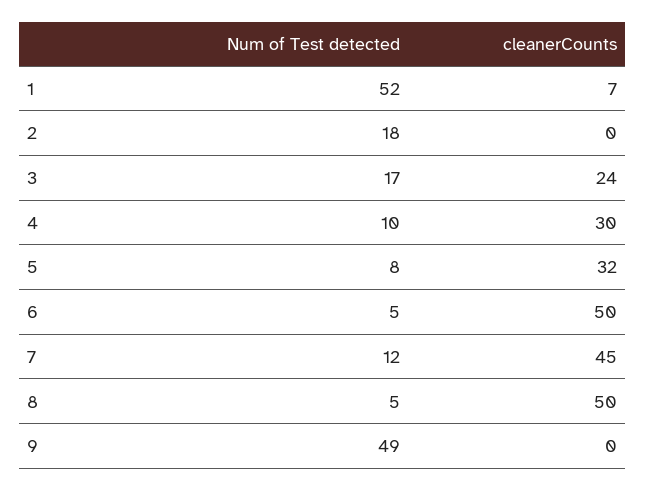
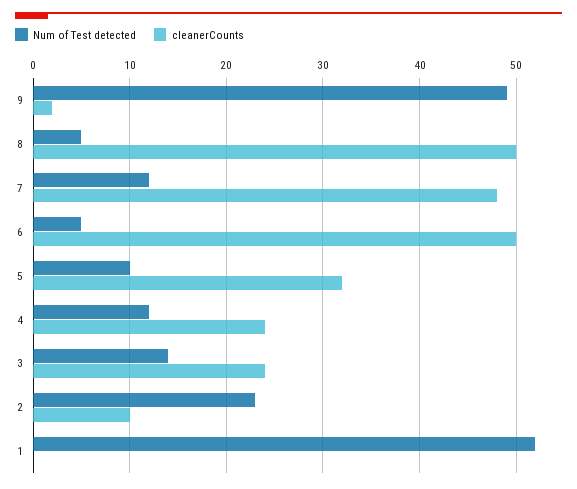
cleanerCounts, 1: 7 -> 0
Num of Test detected, 2: 18 -> 23
cleanerCounts, 2: 0 -> 10
Num of Test detected, 3: 17 -> 14
Num of Test detected, 4: 10 -> 12
cleanerCounts, 4: 30 -> 24
Num of Test detected, 5: 8 -> 10
cleanerCounts, 7: 45 -> 48
cleanerCounts, 9: 0 -> 2

